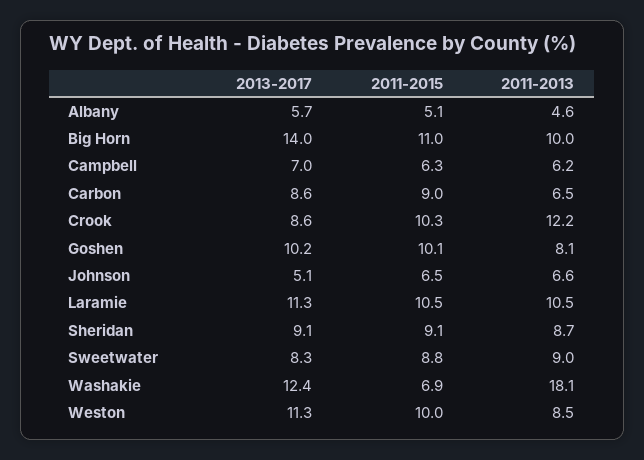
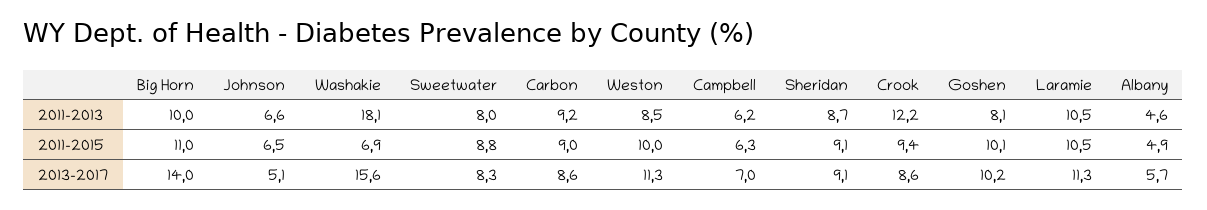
2011-2015, Albany: 5.1 -> 4.9
2011-2013, Carbon: 6.5 -> 9.2
2011-2015, Crook: 10.3 -> 9.4
2011-2013, Sweetwater: 9 -> 8
2013-2017, Washakie: 12.4 -> 15.6

